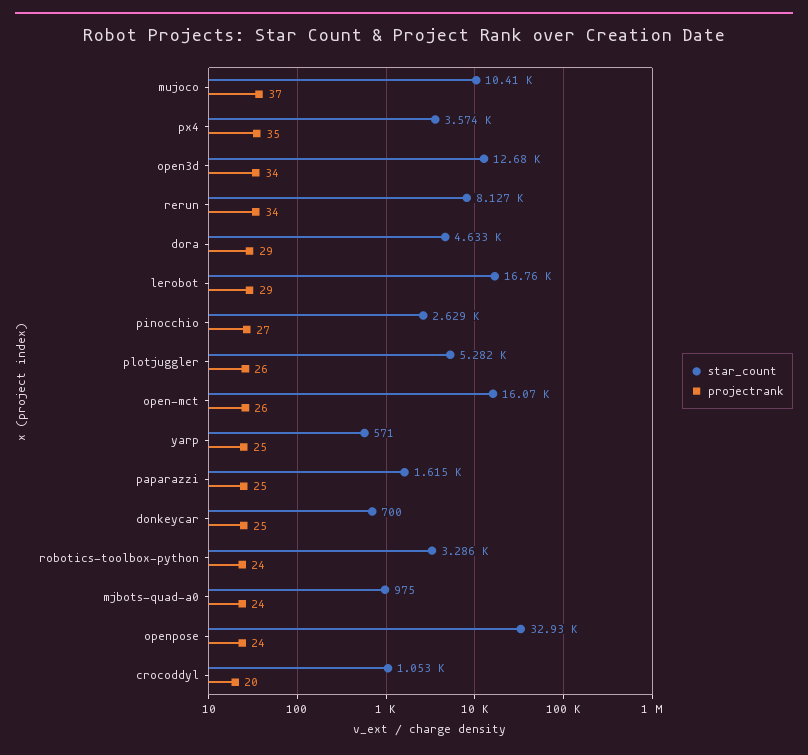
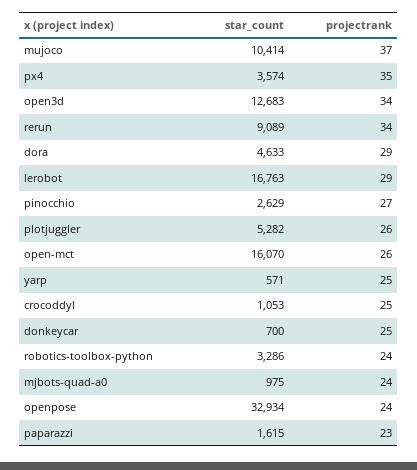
star_count, rerun: 8127 -> 9089
projectrank, paparazzi: 25 -> 23
projectrank, crocoddyl: 20 -> 25

